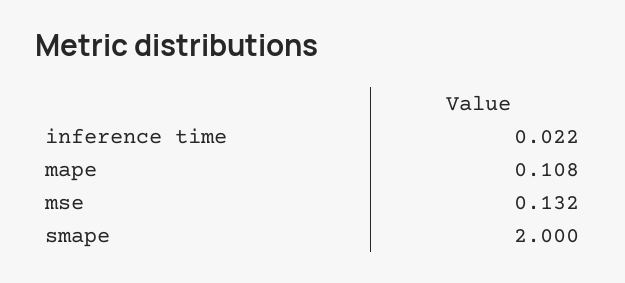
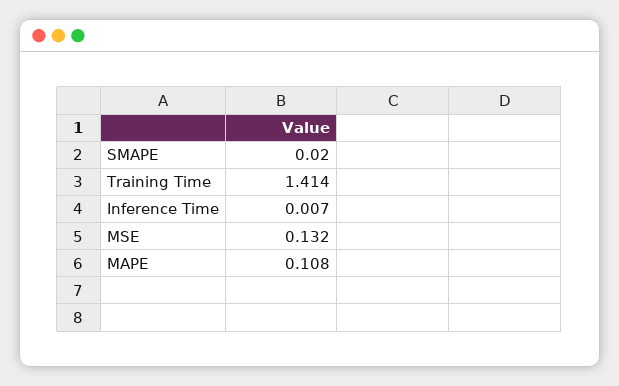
inference time: 0.022 -> 0.007
smape: 2 -> 0.02
Training Time: none -> 1.414

